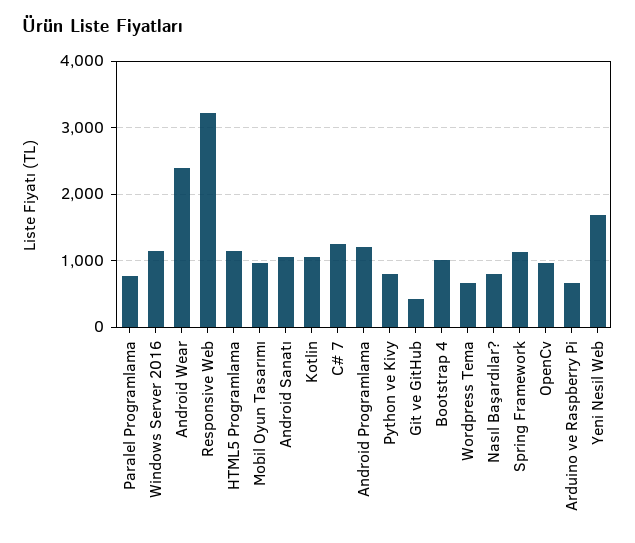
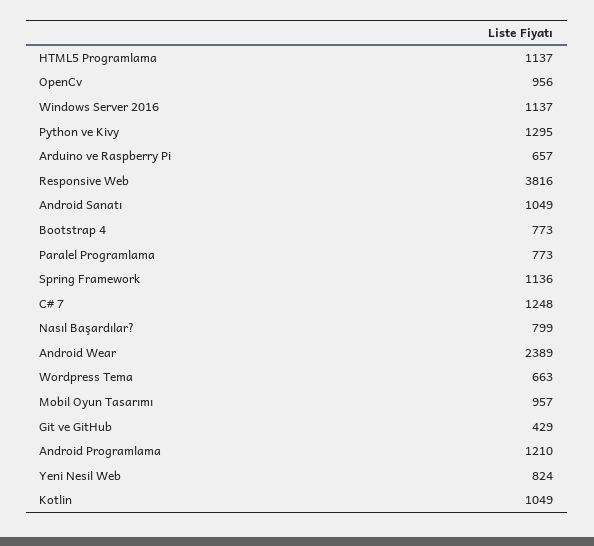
Responsive Web: 3200 -> 3816
Python ve Kivy: 800 -> 1295
Bootstrap 4: 1000 -> 773
Yeni Nesil Web: 1700 -> 824

